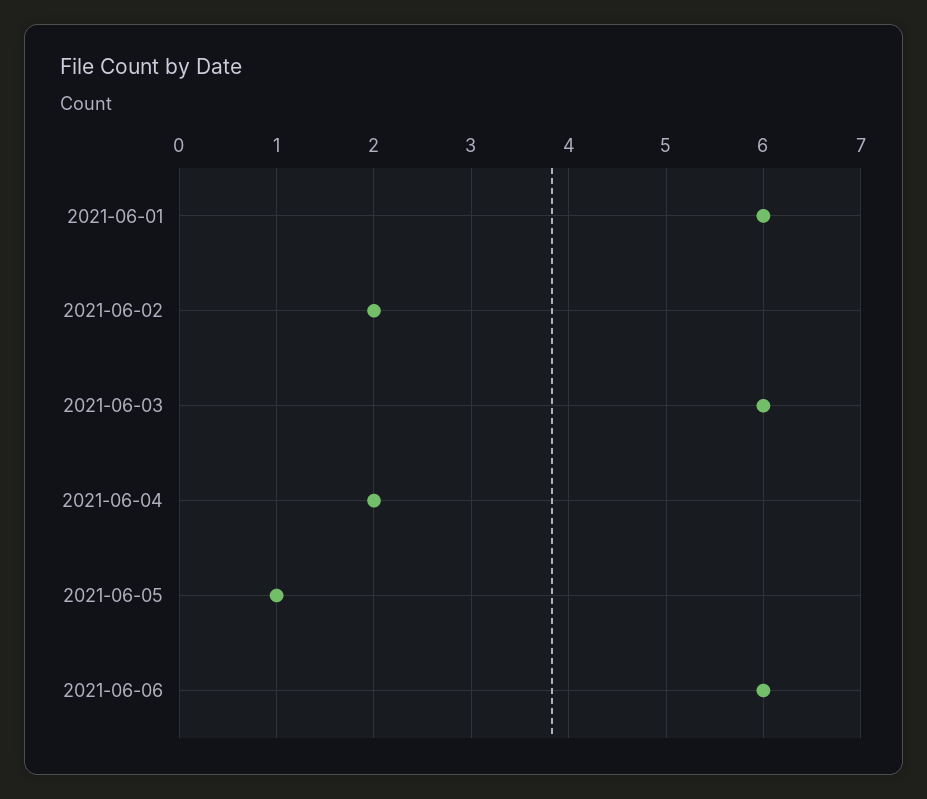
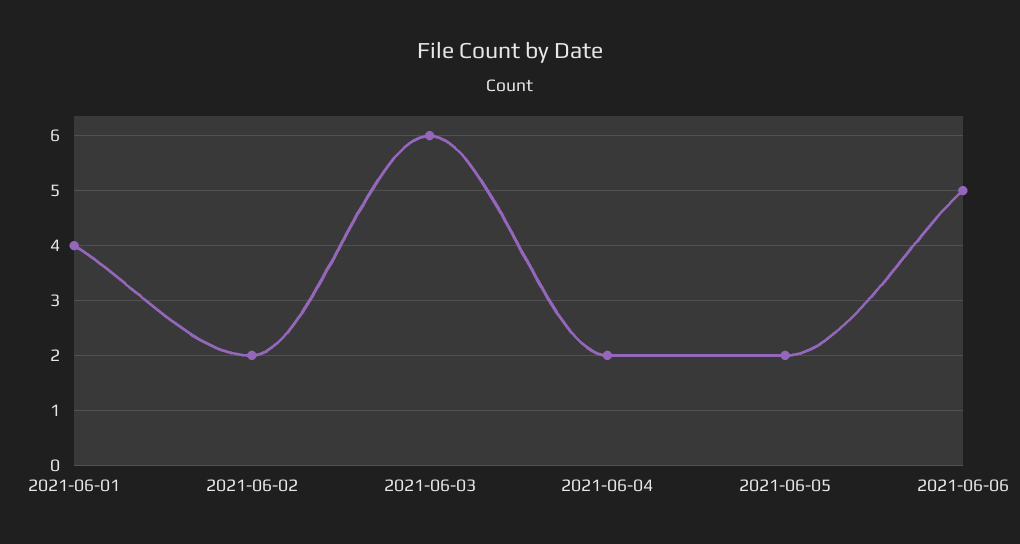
2021-06-01: 6 -> 4
2021-06-05: 1 -> 2
2021-06-06: 6 -> 5

